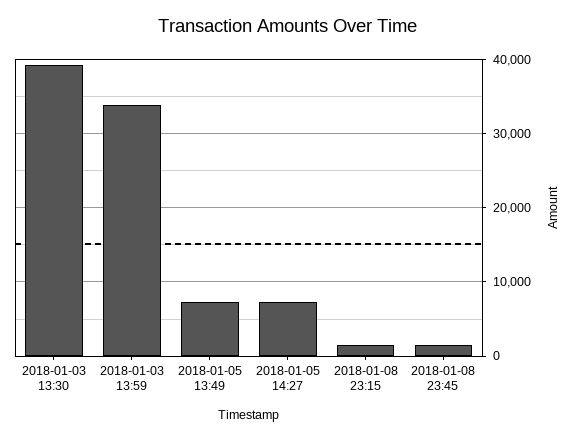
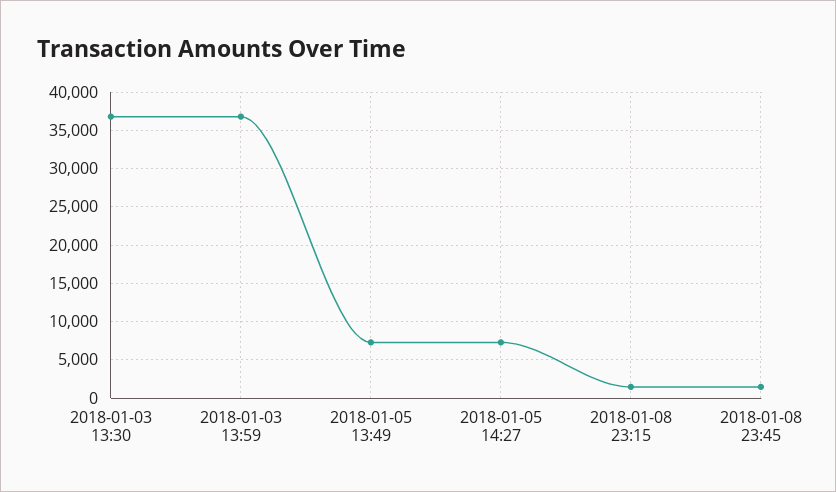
2018-01-03 13:30: 39000 -> 37000
2018-01-03 13:59: 34000 -> 37000

